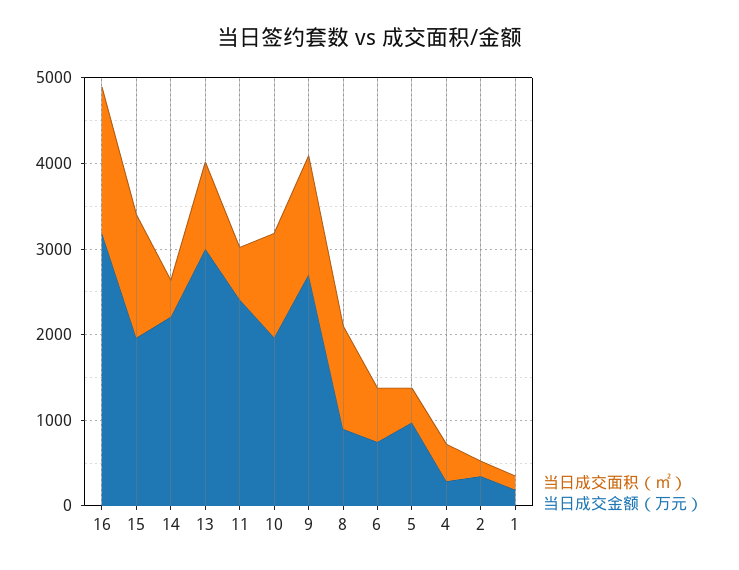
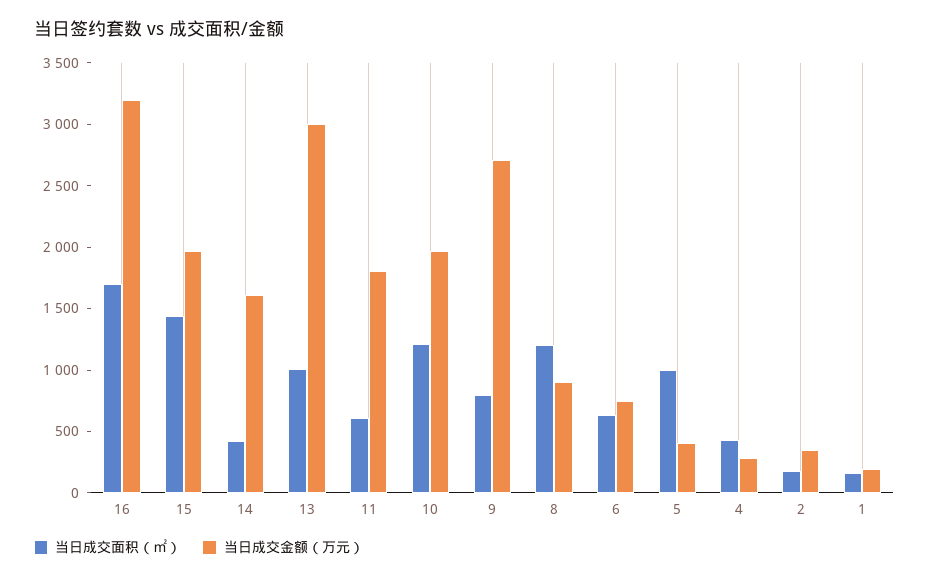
当日成交金额（万元）, 14: 2200 -> 1600
当日成交金额（万元）, 11: 2400 -> 1800
当日成交面积（㎡）, 9: 1400 -> 800
当日成交面积（㎡）, 5: 400 -> 1000
当日成交金额（万元）, 5: 1000 -> 400

